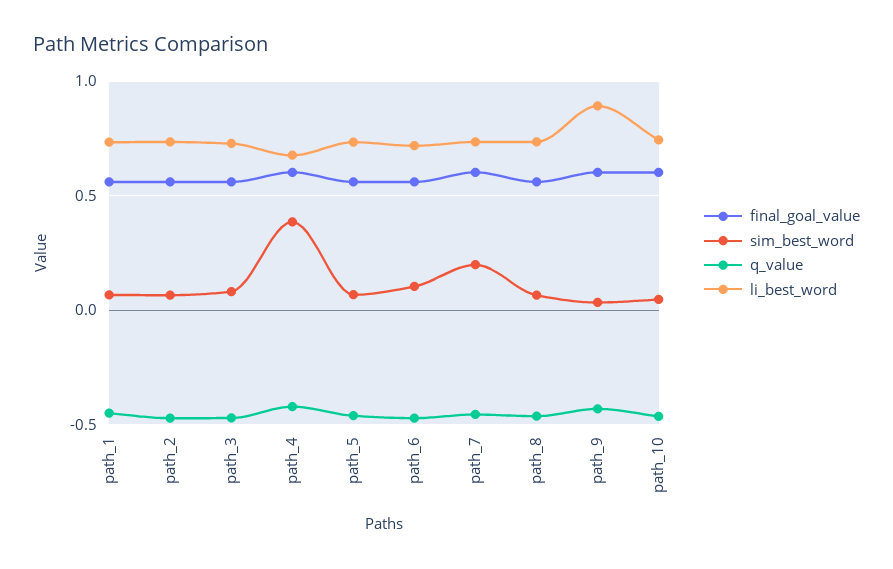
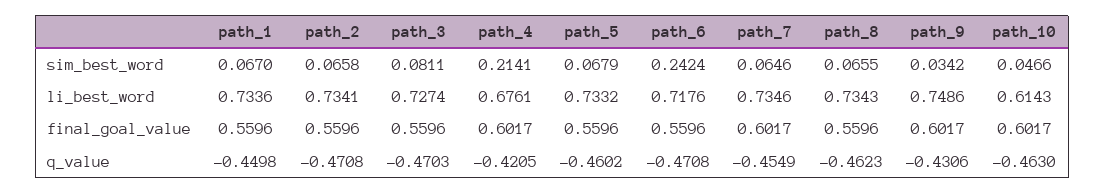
sim_best_word, path_4: 0.4 -> 0.2141
sim_best_word, path_6: 0.1 -> 0.2424
sim_best_word, path_7: 0.2 -> 0.0646
li_best_word, path_9: 0.9 -> 0.7486
li_best_word, path_10: 0.75 -> 0.6143

